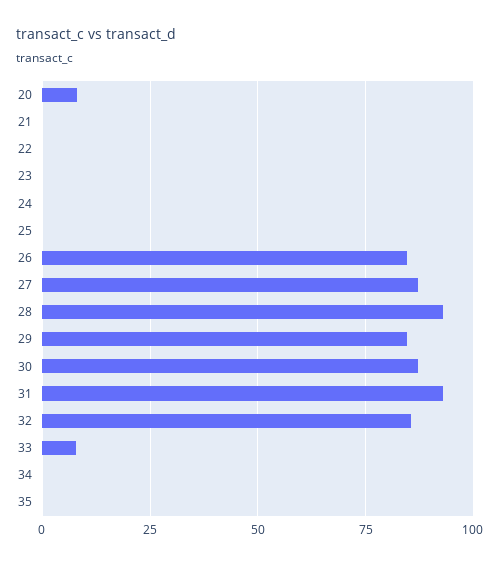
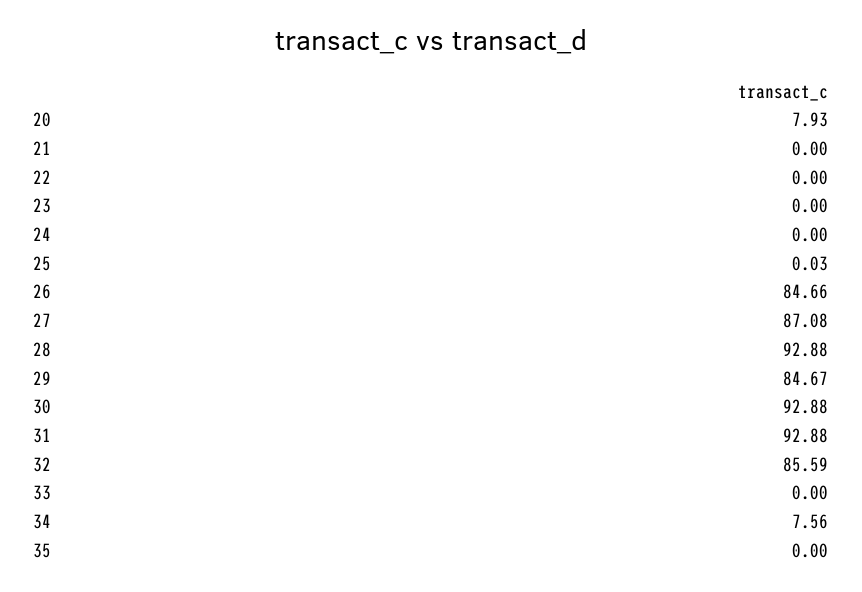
30: 87.5 -> 92.88
33: 7.5 -> 0
34: 0 -> 7.56

